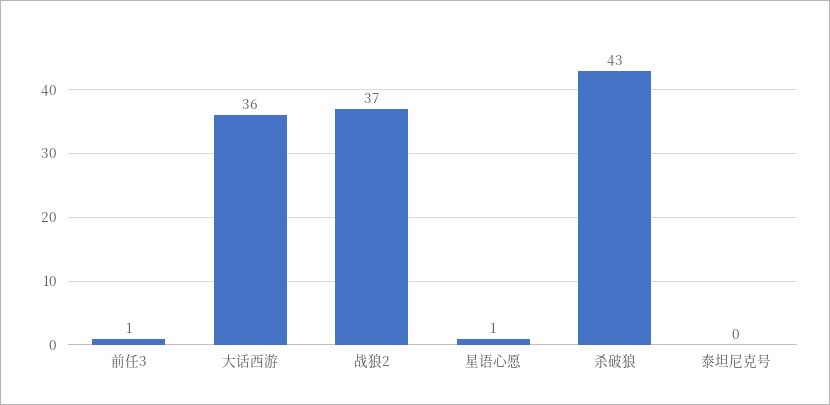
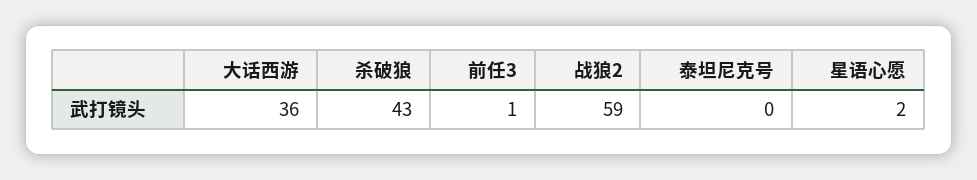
战狼2: 37 -> 59
星语心愿: 1 -> 2

